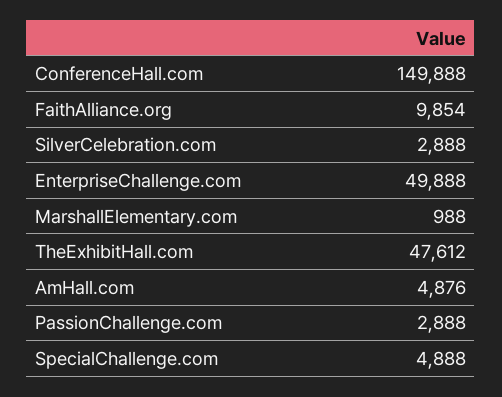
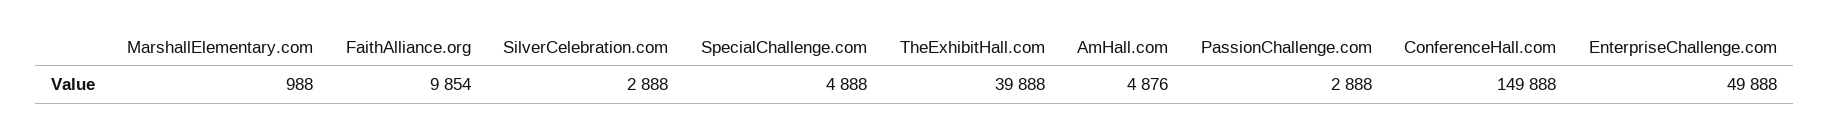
TheExhibitHall.com: 47612 -> 39888

